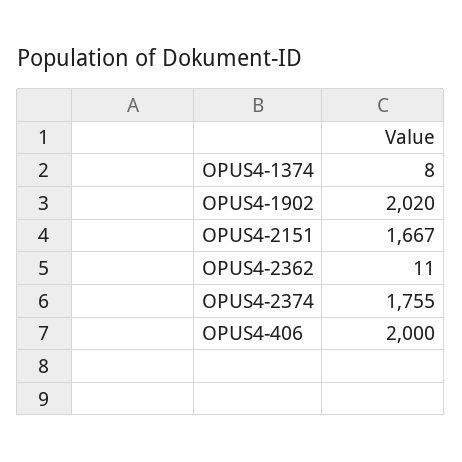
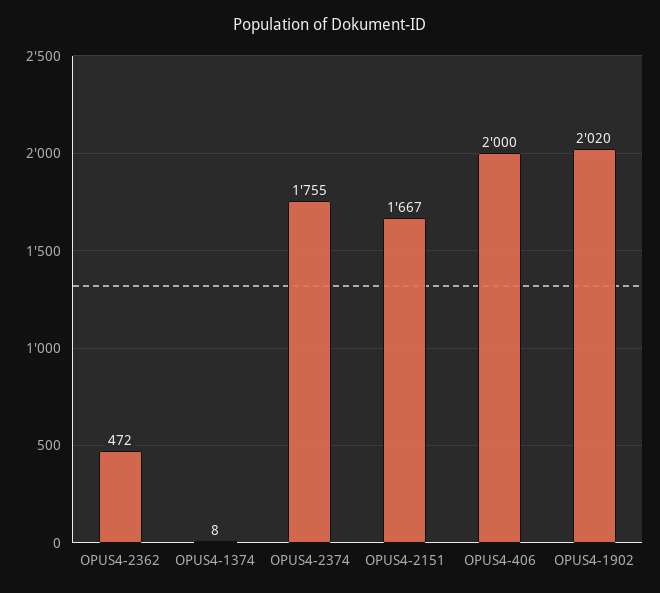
OPUS4-2362: 11 -> 472

